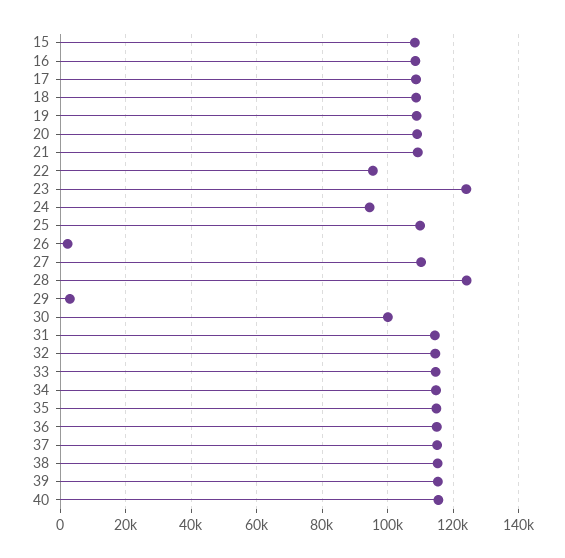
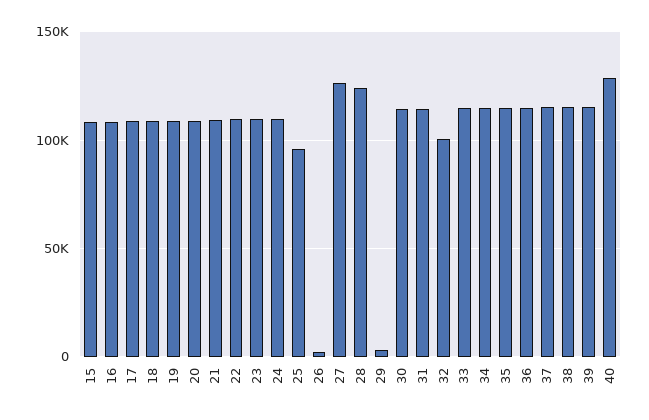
22: 96000 -> 110000
23: 124000 -> 110000
24: 94000 -> 110000
25: 110000 -> 95000
27: 110000 -> 125000
30: 100000 -> 115000
32: 114000 -> 100000
40: 116000 -> 130000

